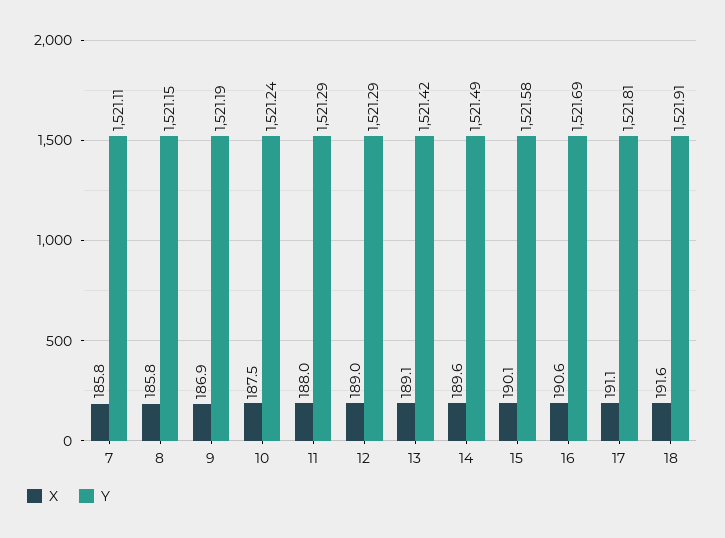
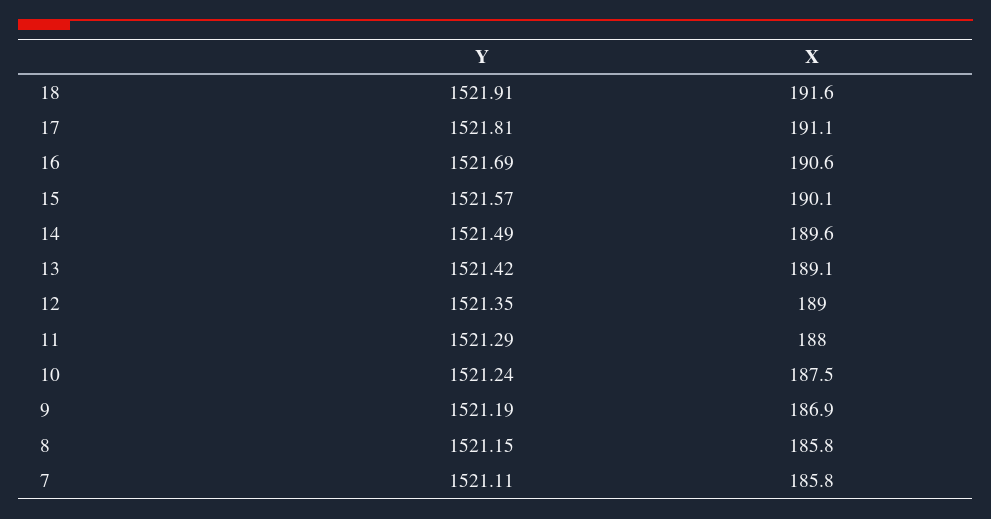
Y, 12: 1521.29 -> 1521.35
Y, 15: 1521.58 -> 1521.57

